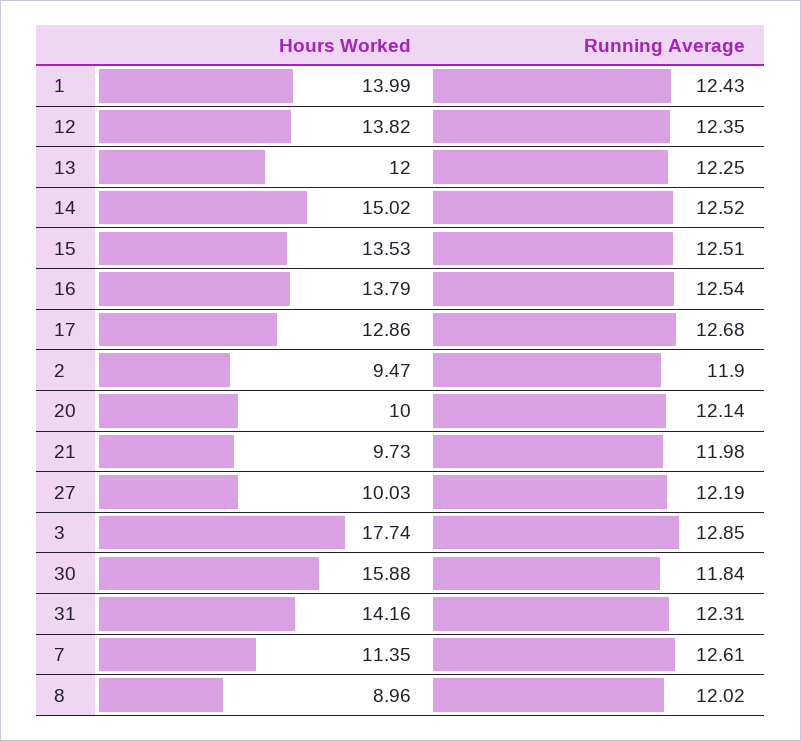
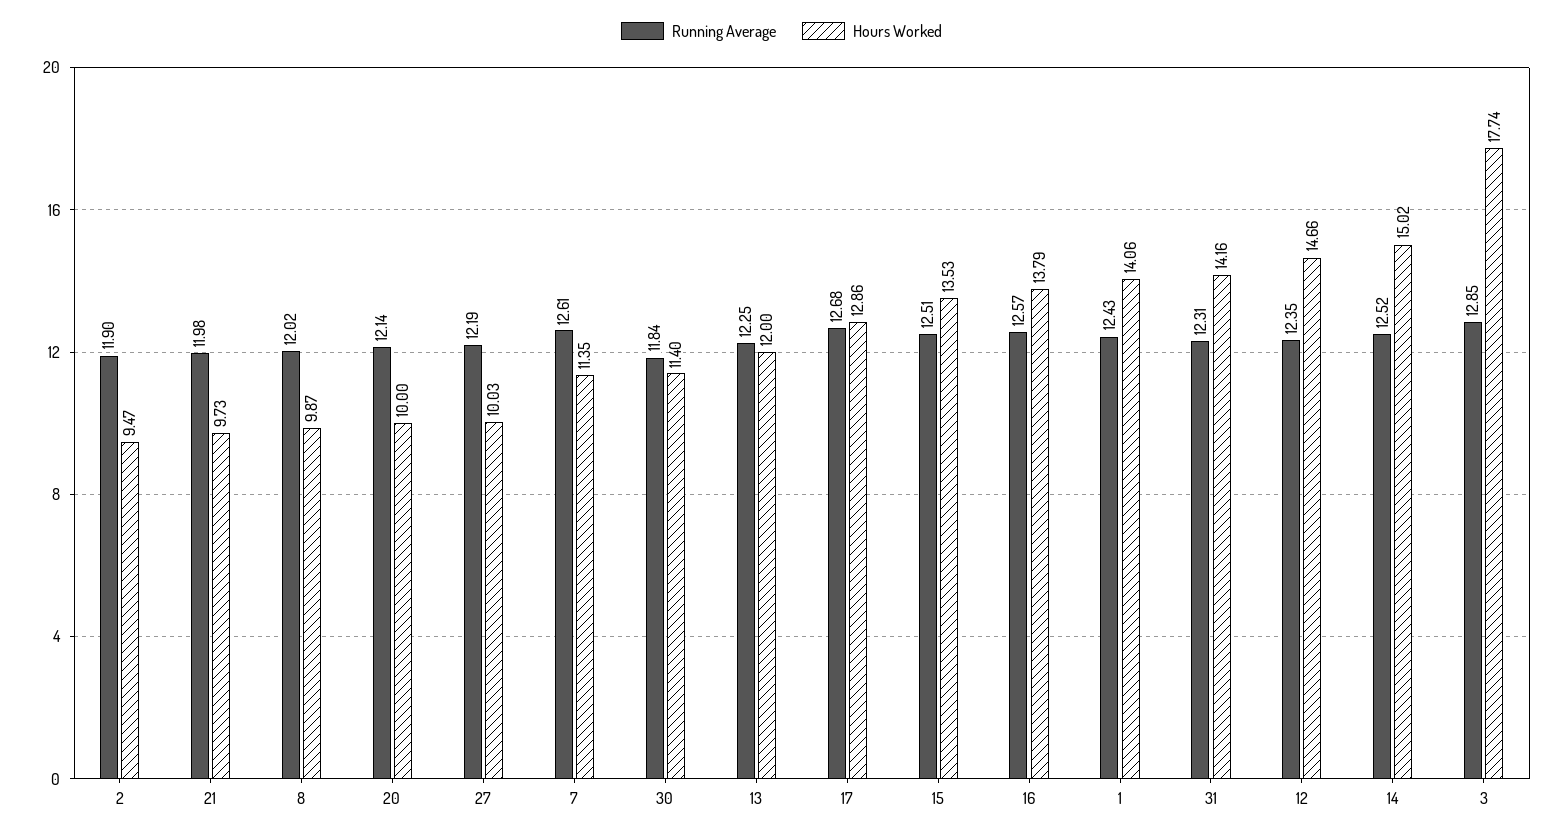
Hours Worked, 1: 13.99 -> 14.06
Hours Worked, 12: 13.82 -> 14.66
Running Average, 16: 12.54 -> 12.57
Hours Worked, 30: 15.88 -> 11.4
Hours Worked, 8: 8.96 -> 9.87

